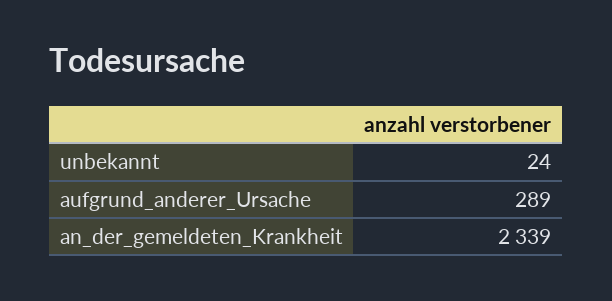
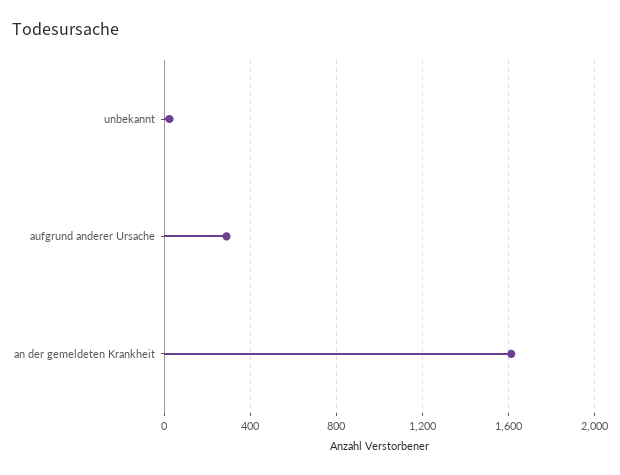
an_der_gemeldeten_Krankheit: 2339 -> 1600

